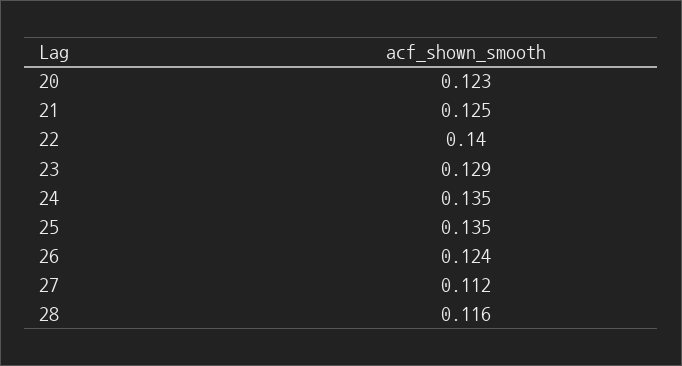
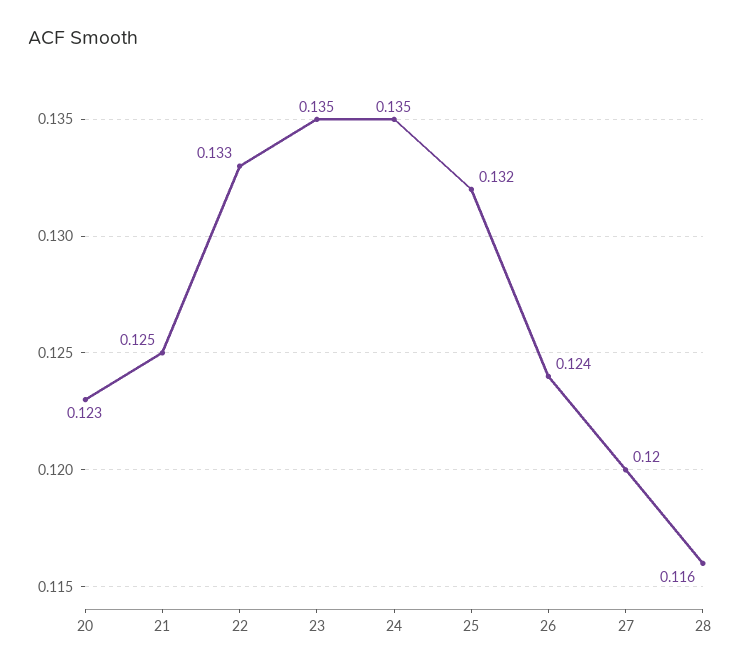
22: 0.14 -> 0.133
23: 0.129 -> 0.135
25: 0.135 -> 0.132
27: 0.112 -> 0.12

